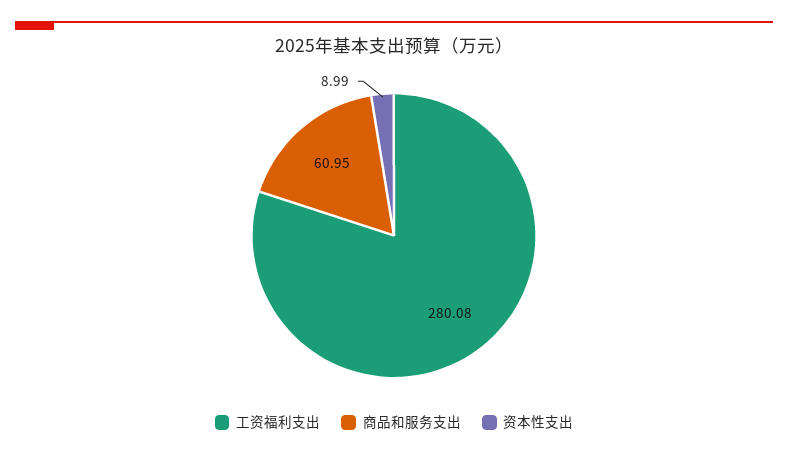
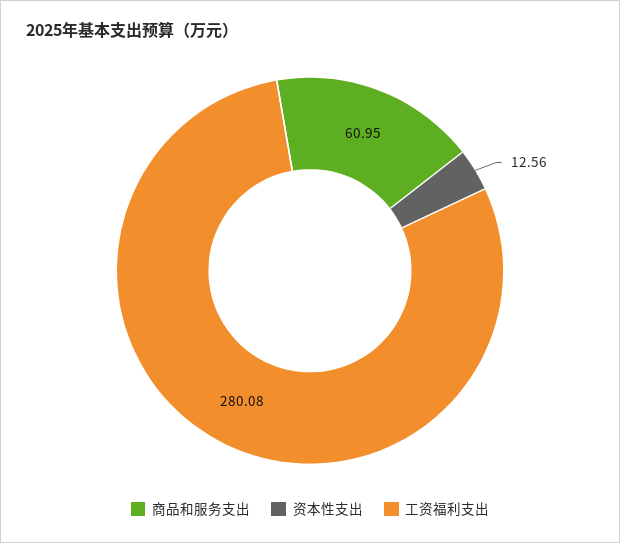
资本性支出: 8.99 -> 12.56

